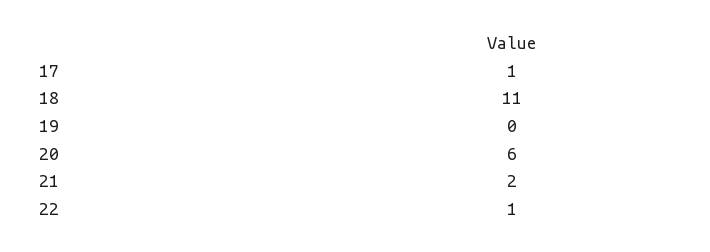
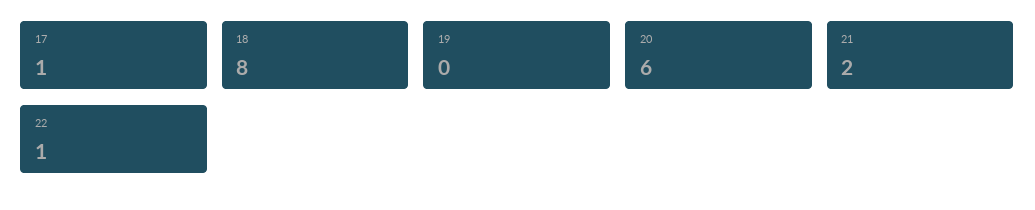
18: 11 -> 8

